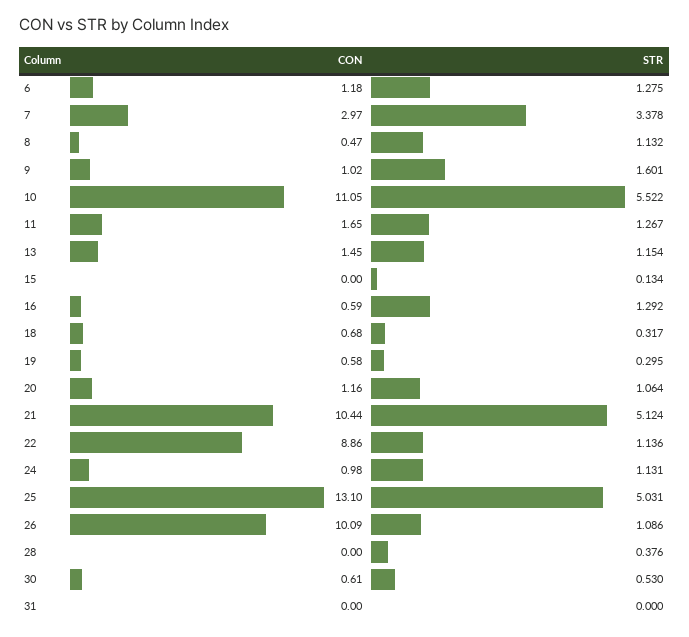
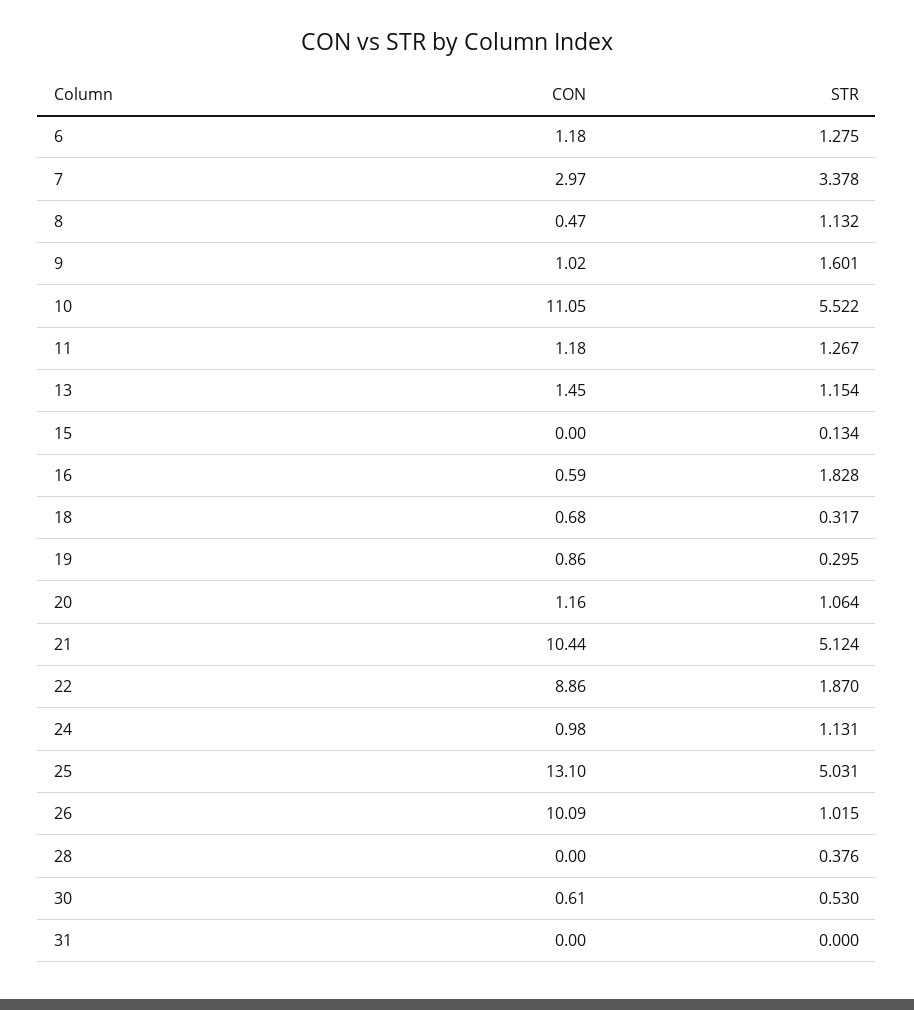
CON, 11: 1.65 -> 1.18
STR, 16: 1.292 -> 1.828
CON, 19: 0.58 -> 0.86
STR, 22: 1.136 -> 1.87
STR, 26: 1.086 -> 1.015

